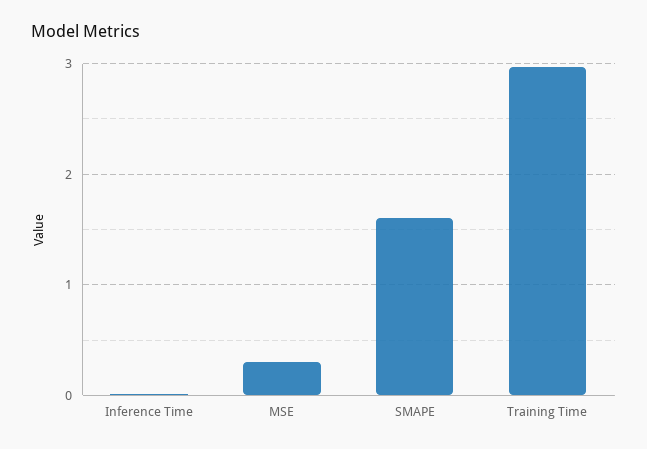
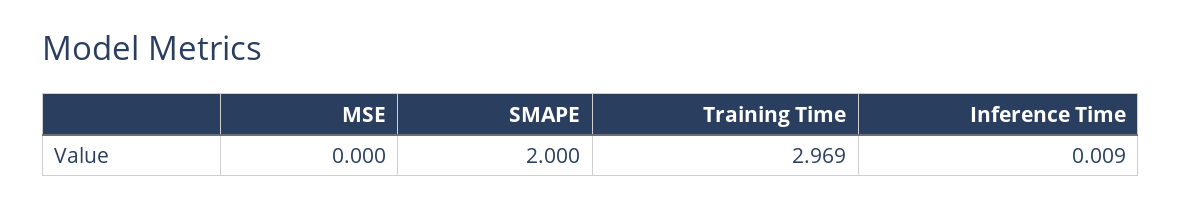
MSE: 0.3 -> 0
SMAPE: 1.6 -> 2

